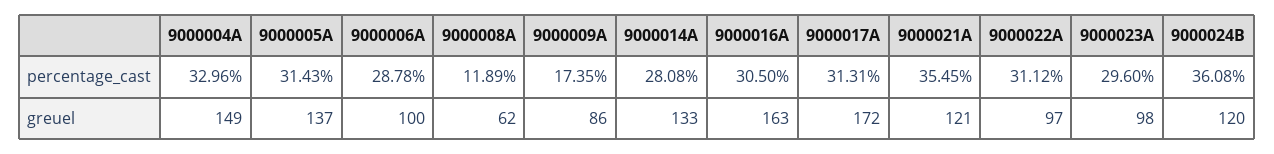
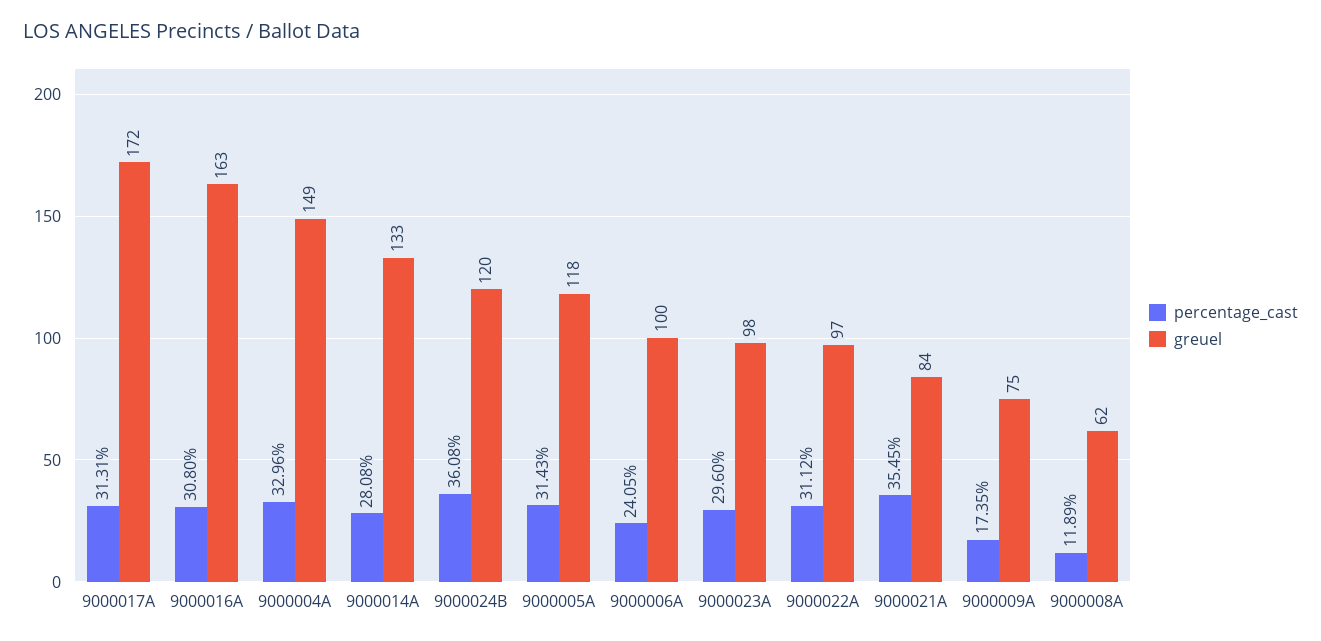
percentage_cast, 9000006A: 28.78 -> 24.05
percentage_cast, 9000016A: 30.5 -> 30.8
greuel, 9000005A: 137 -> 118
greuel, 9000009A: 86 -> 75
greuel, 9000021A: 121 -> 84

